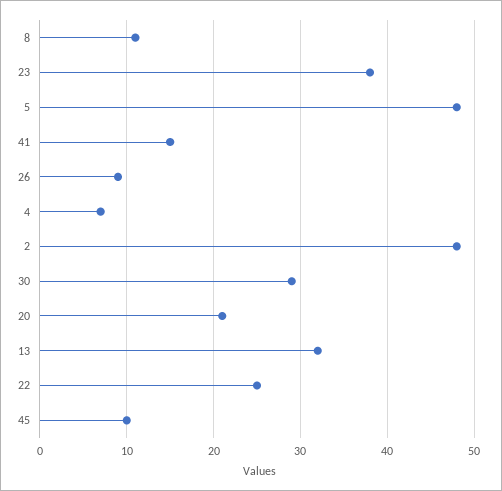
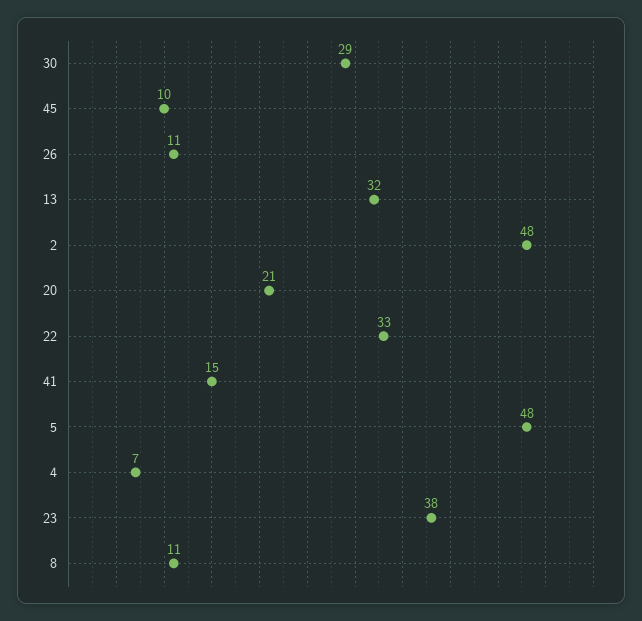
26: 9 -> 11
22: 25 -> 33

